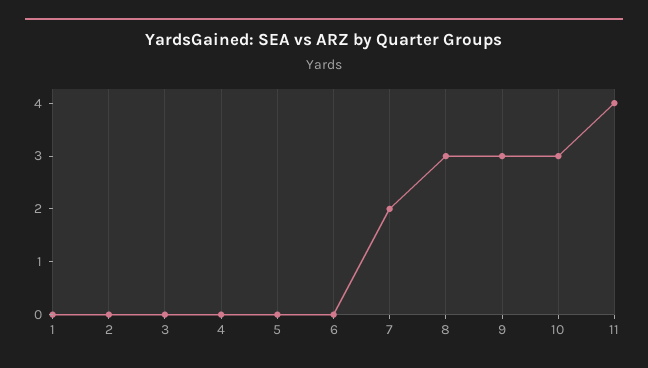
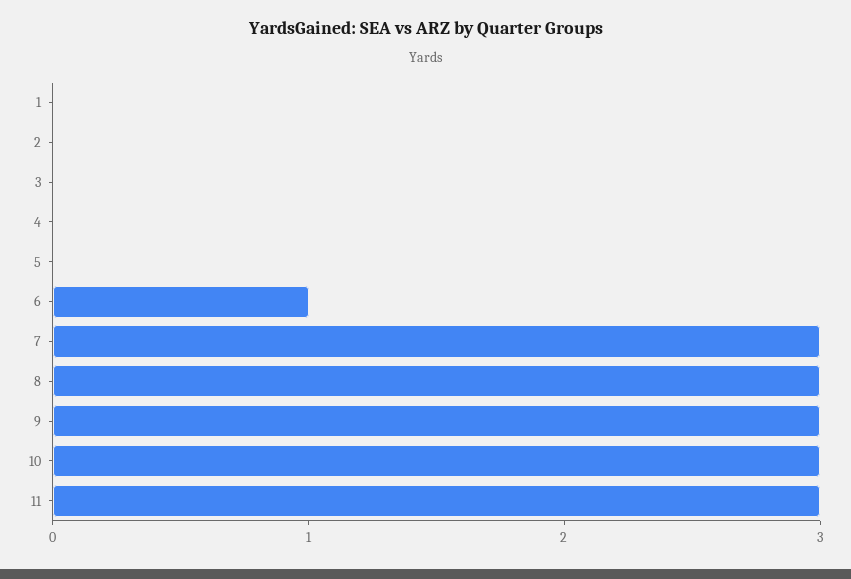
6: 0 -> 1
7: 2 -> 3
11: 4 -> 3

